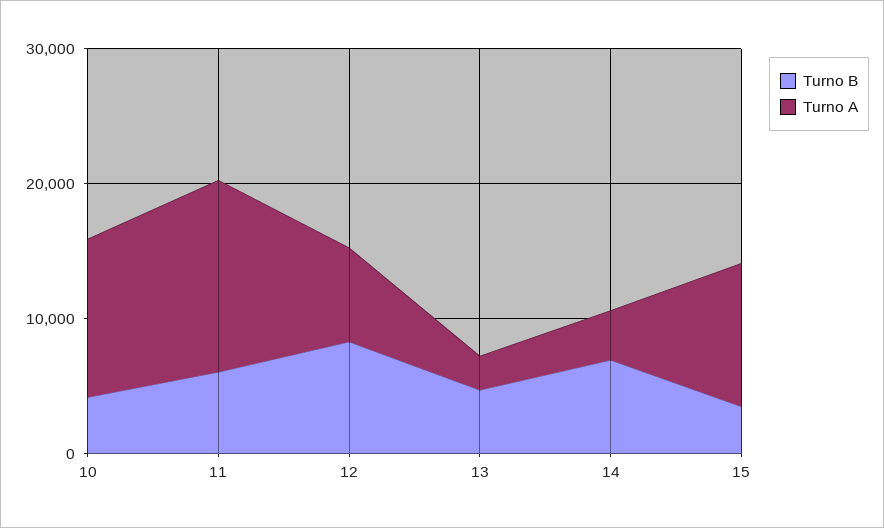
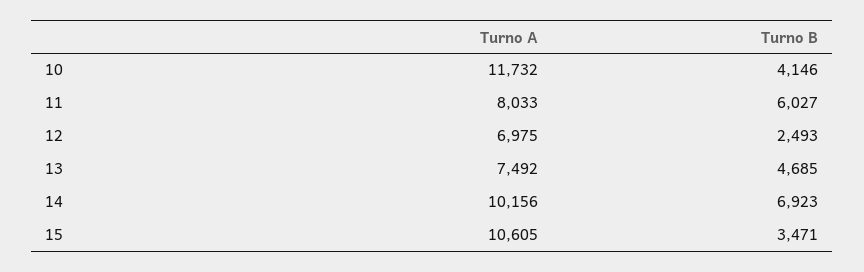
Turno A, 11: 14000 -> 8033
Turno B, 12: 8000 -> 2493
Turno A, 13: 2000 -> 7492
Turno A, 14: 4000 -> 10156

